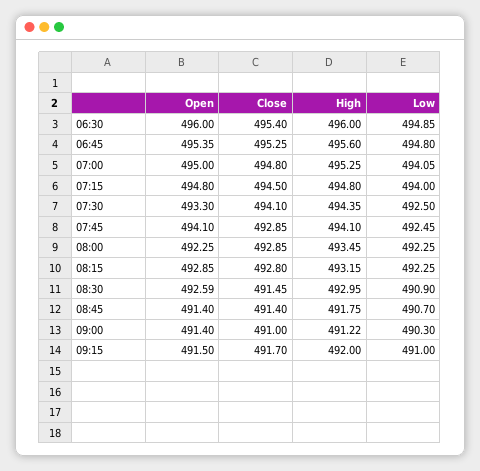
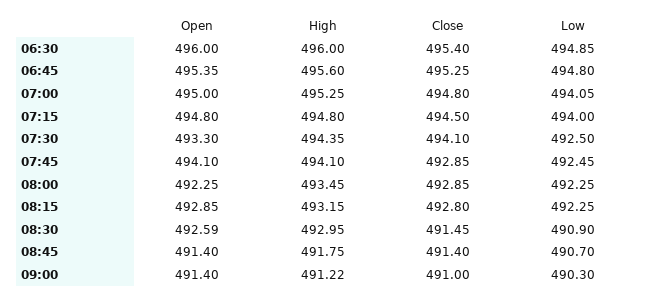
Open, 09:15: 491.5 -> none
Close, 09:15: 491.7 -> none
High, 09:15: 492 -> none
Low, 09:15: 491 -> none

